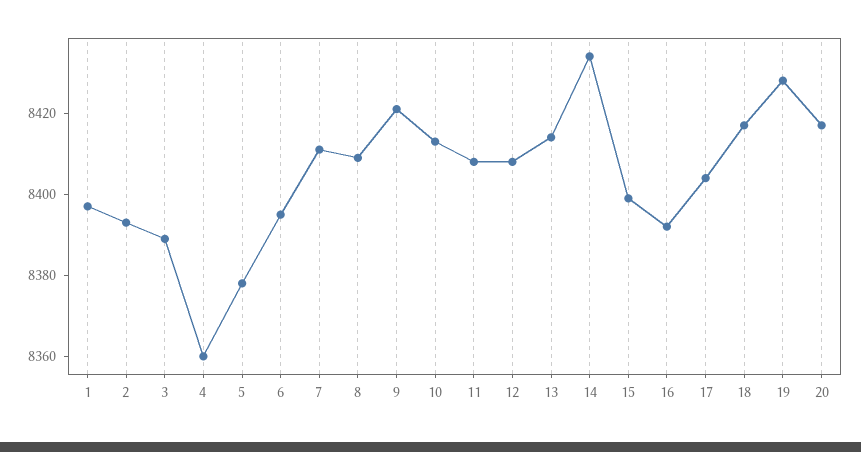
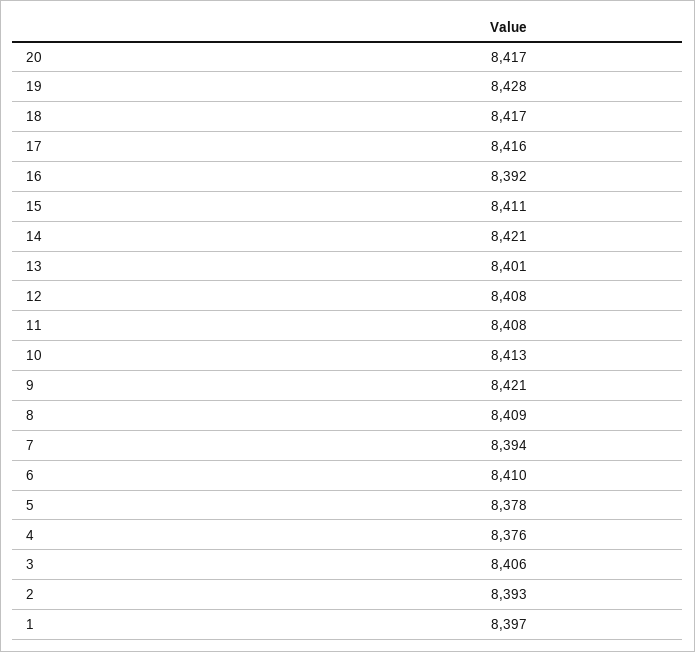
3: 8390 -> 8406
4: 8360 -> 8376
6: 8395 -> 8410
7: 8410 -> 8394
13: 8415 -> 8401
14: 8435 -> 8421
15: 8400 -> 8411
17: 8405 -> 8416

